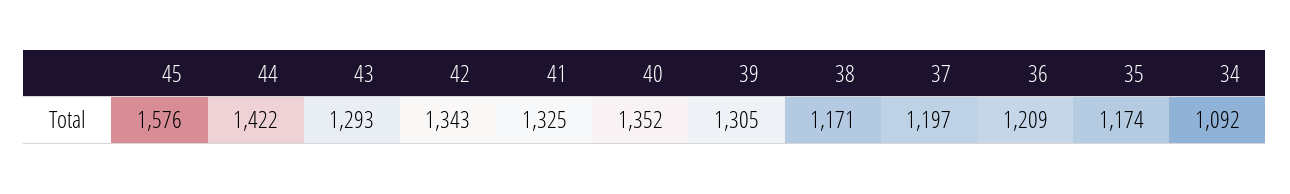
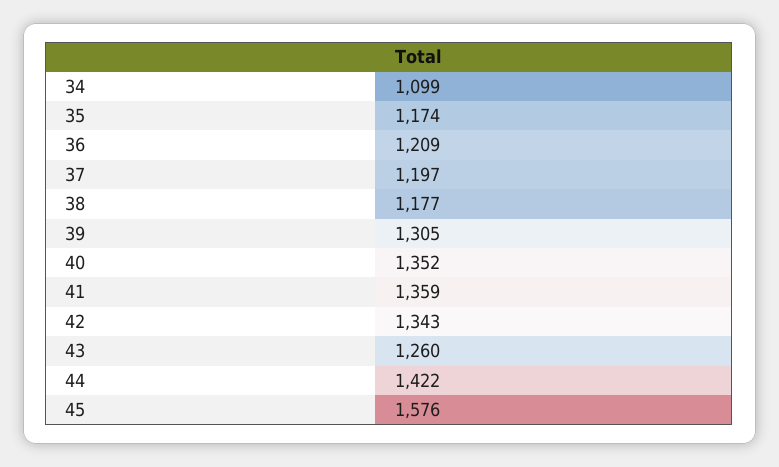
43: 1293 -> 1260
41: 1325 -> 1359
38: 1171 -> 1177
34: 1092 -> 1099

